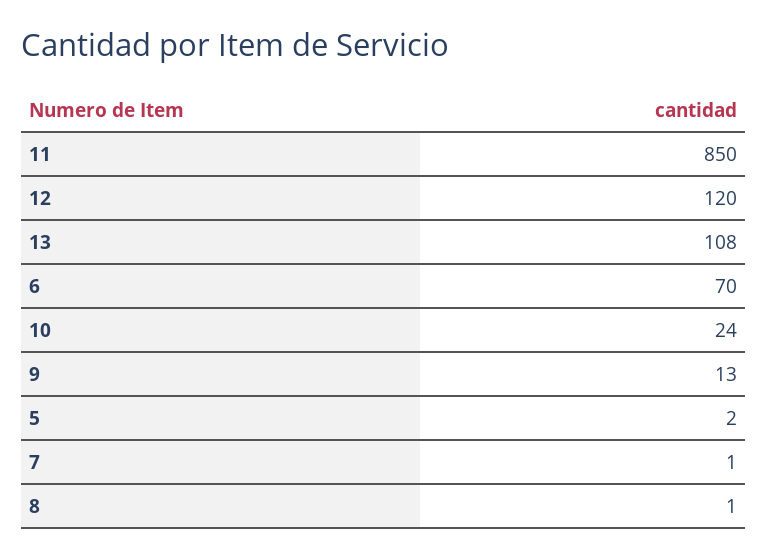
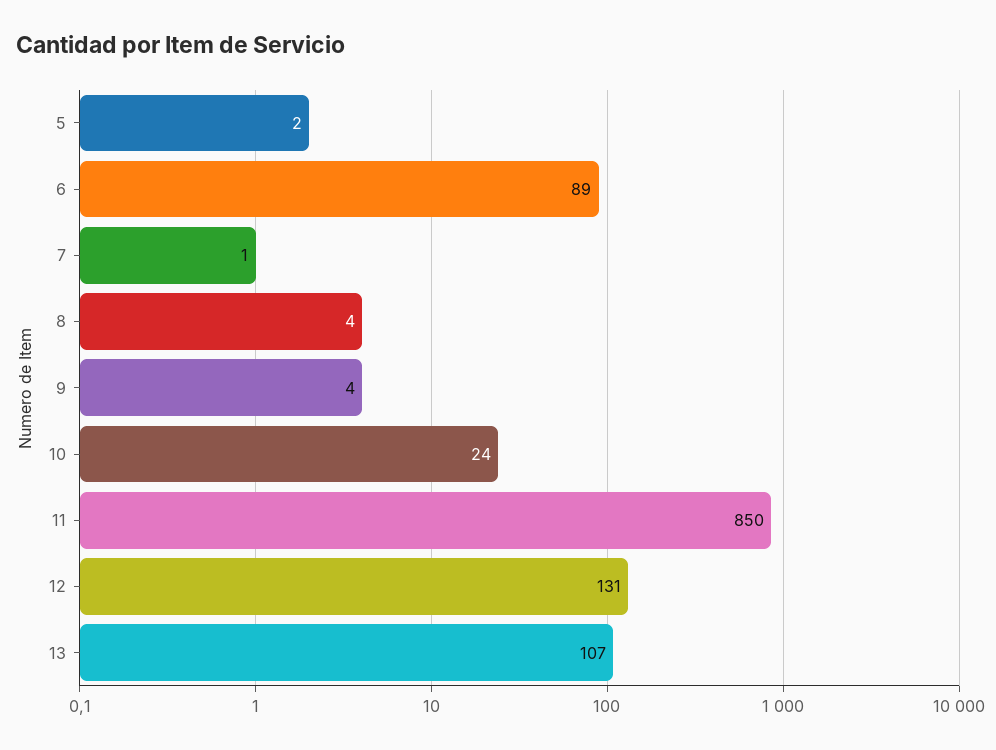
12: 120 -> 131
13: 108 -> 107
6: 70 -> 89
9: 13 -> 4
8: 1 -> 4

